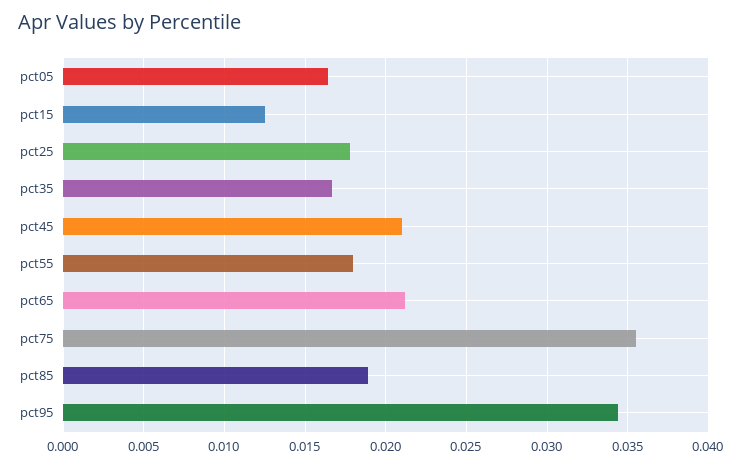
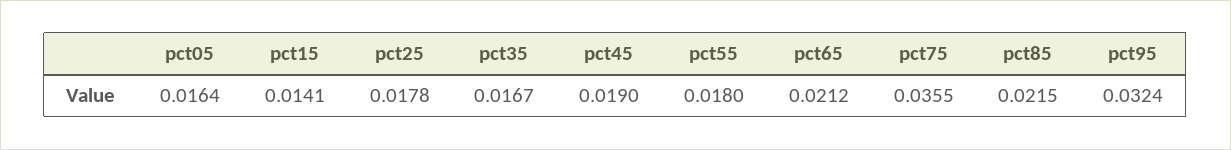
pct15: 0.0125 -> 0.0141
pct45: 0.021 -> 0.019
pct85: 0.019 -> 0.0215
pct95: 0.0345 -> 0.0324

